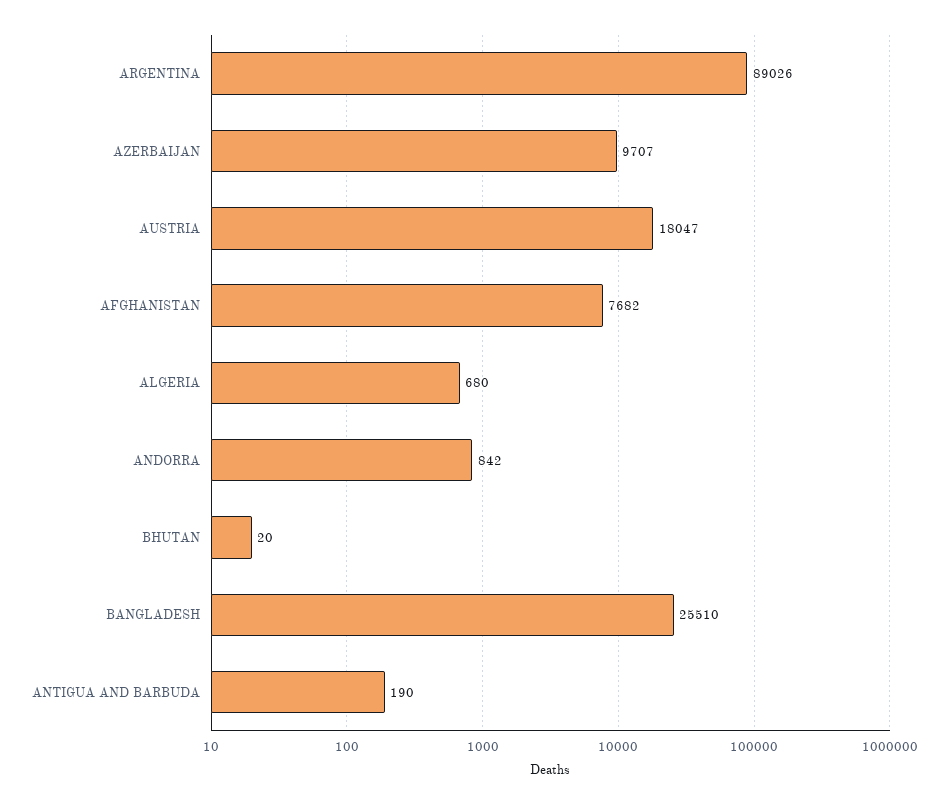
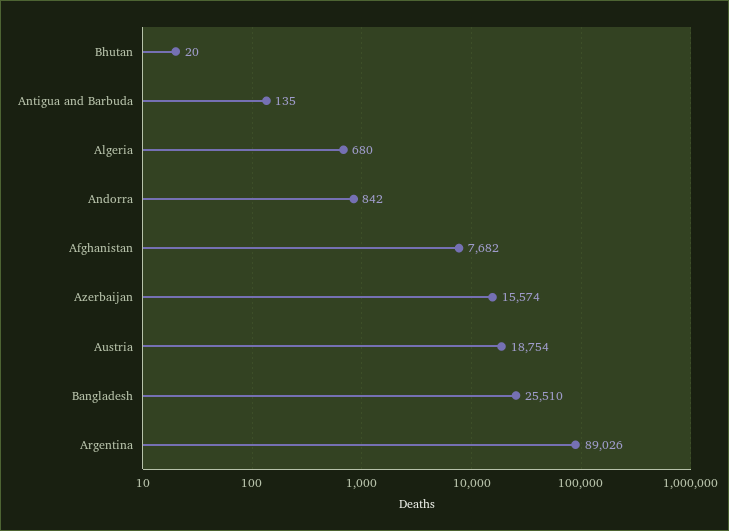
AZERBAIJAN: 9707 -> 15574
AUSTRIA: 18047 -> 18754
ANTIGUA AND BARBUDA: 190 -> 135

